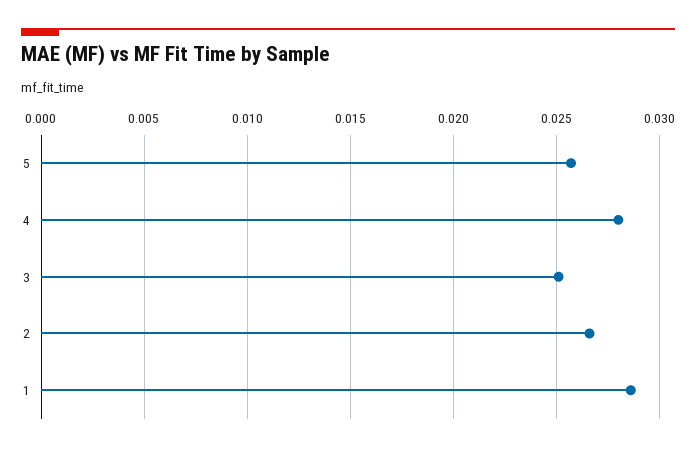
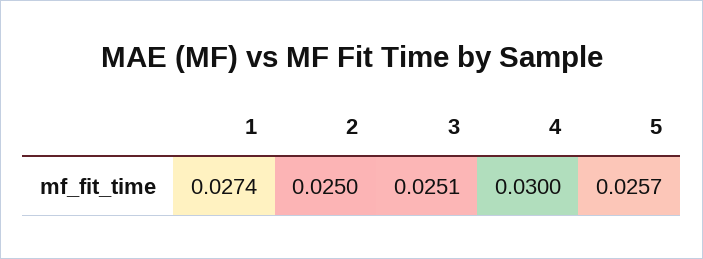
4: 0.028 -> 0.03
2: 0.0265 -> 0.025
1: 0.0285 -> 0.0274

